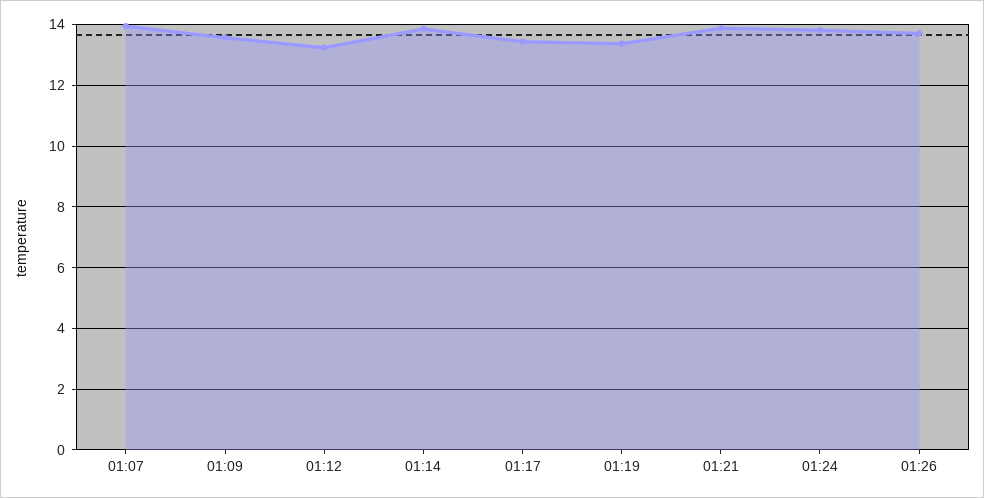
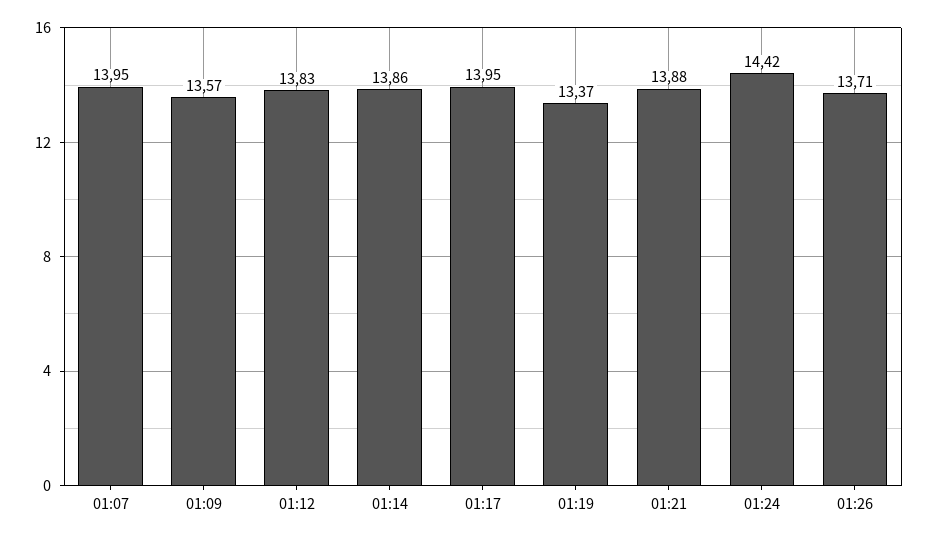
01:12: 13.2 -> 13.83
01:17: 13.4 -> 13.95
01:24: 13.8 -> 14.42

